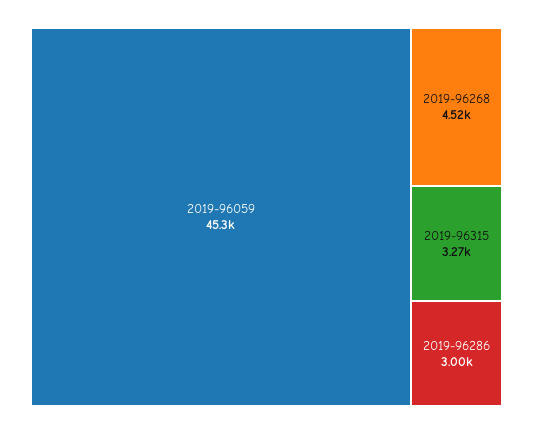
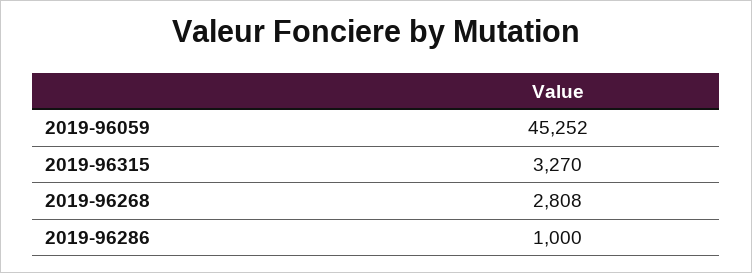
2019-96268: 4520 -> 2808
2019-96286: 3000 -> 1000

